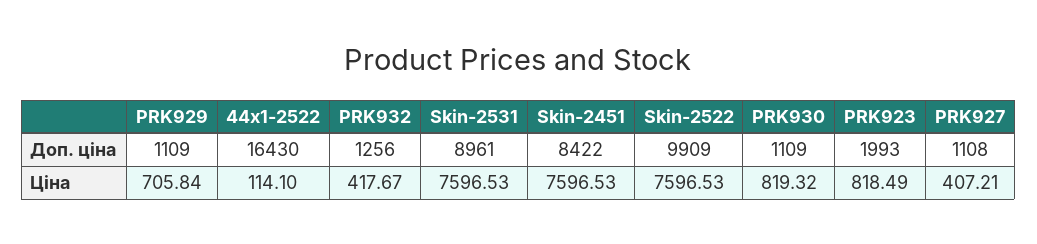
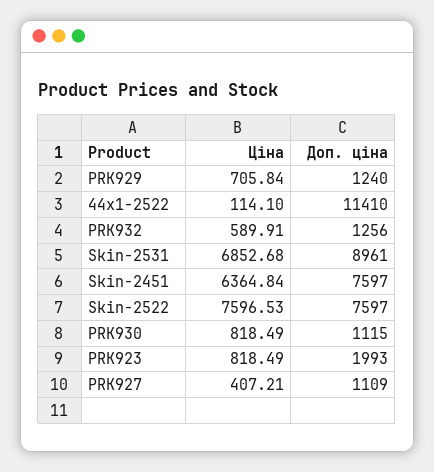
PRK929, Доп. ціна: 1109 -> 1240
44x1-2522, Доп. ціна: 16430 -> 11410
Skin-2451, Доп. ціна: 8422 -> 7597
Skin-2522, Доп. ціна: 9909 -> 7597
PRK930, Доп. ціна: 1109 -> 1115
PRK927, Доп. ціна: 1108 -> 1109
PRK932, Ціна: 417.67 -> 589.91
Skin-2531, Ціна: 7596.53 -> 6852.68
Skin-2451, Ціна: 7596.53 -> 6364.84
PRK930, Ціна: 819.32 -> 818.49

